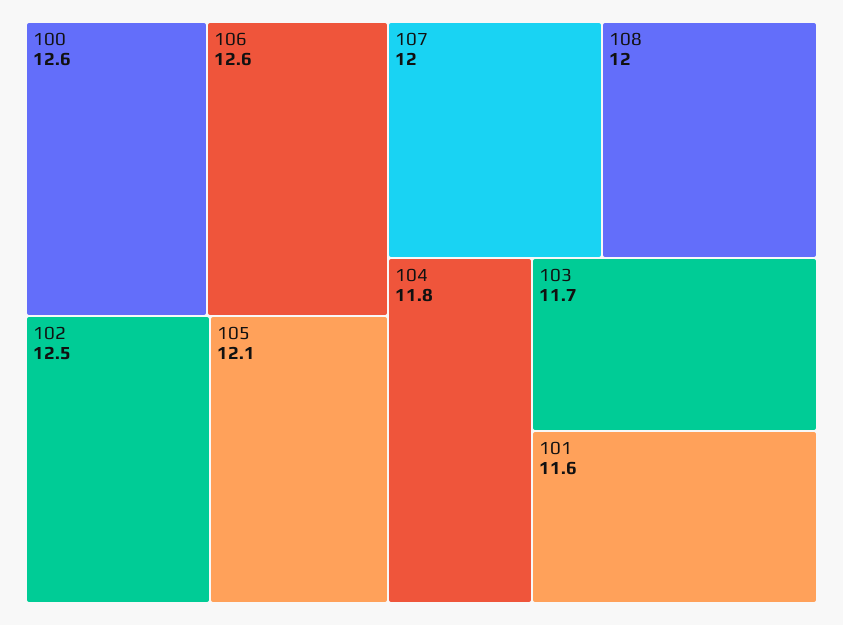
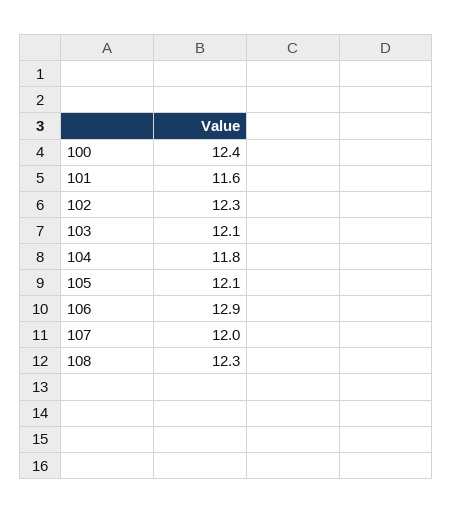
100: 12.6 -> 12.4
106: 12.6 -> 12.9
102: 12.5 -> 12.3
108: 12 -> 12.3
103: 11.7 -> 12.1

